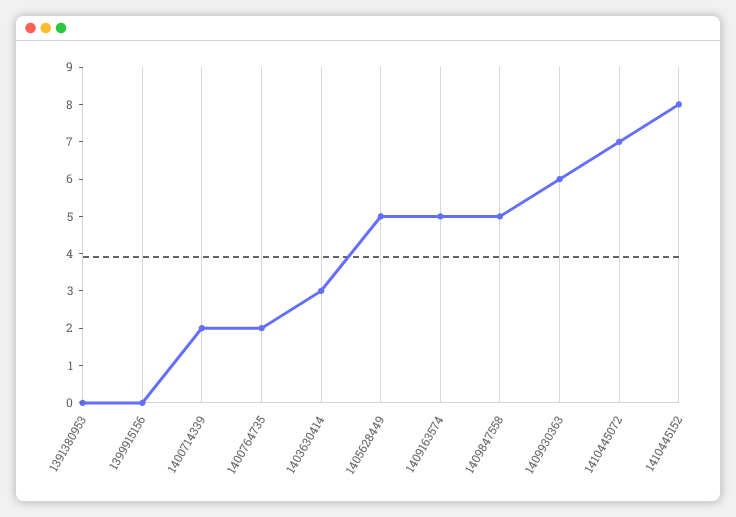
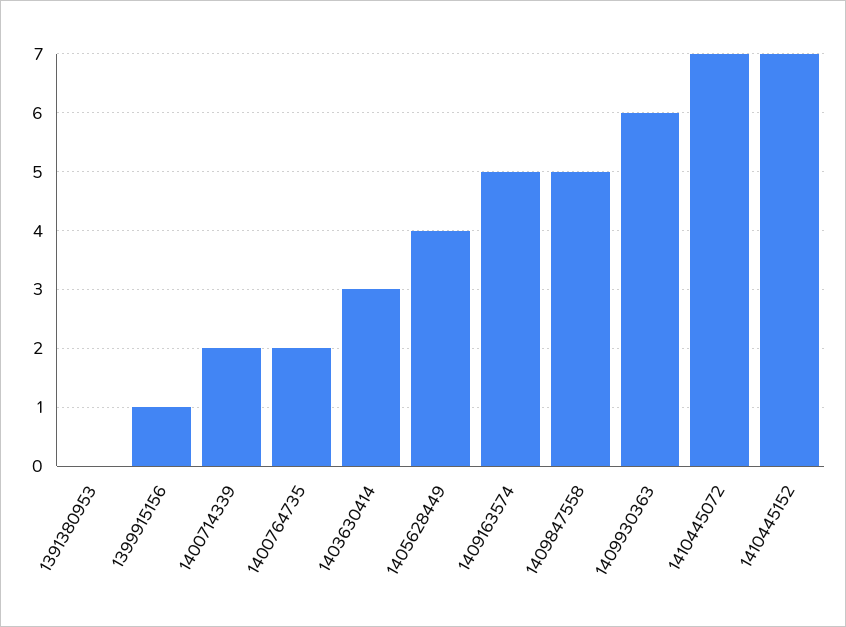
1399915156: 0 -> 1
1405628449: 5 -> 4
1410445152: 8 -> 7

